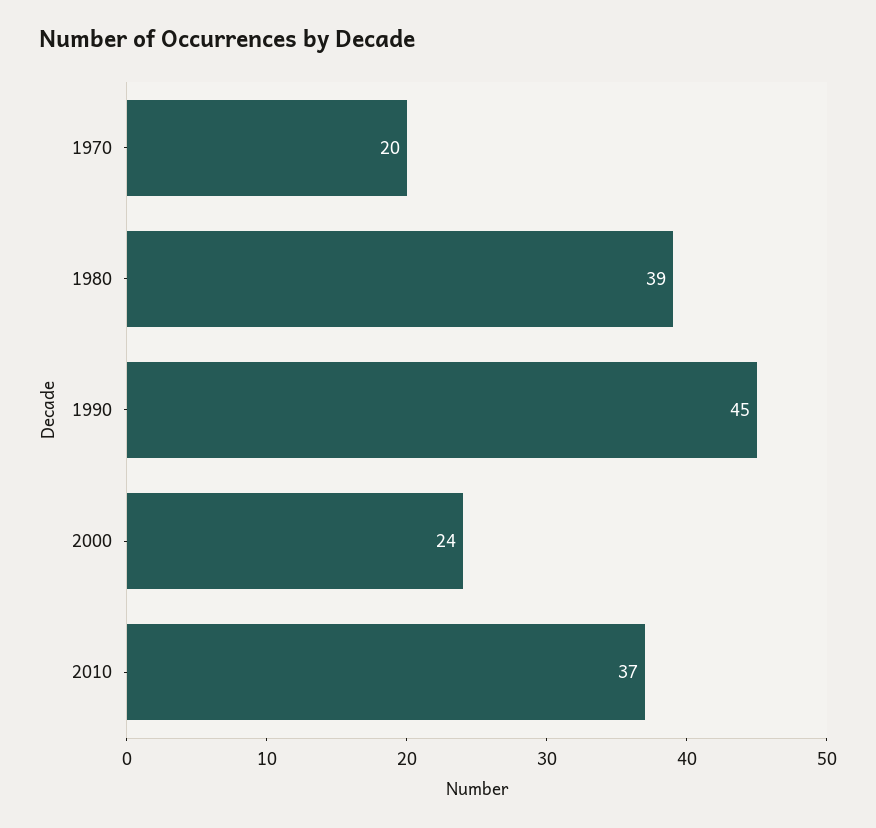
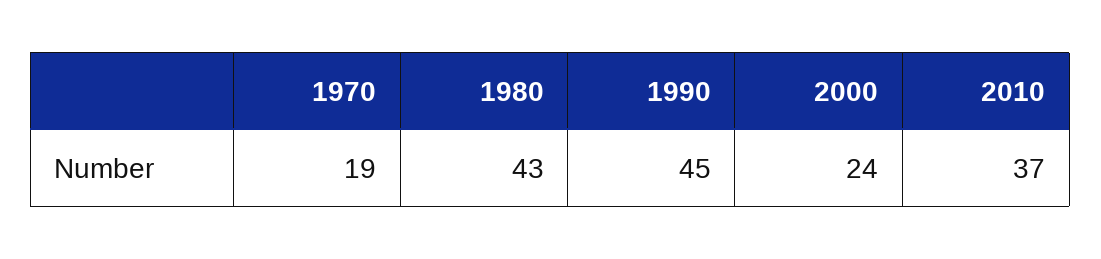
1970: 20 -> 19
1980: 39 -> 43

